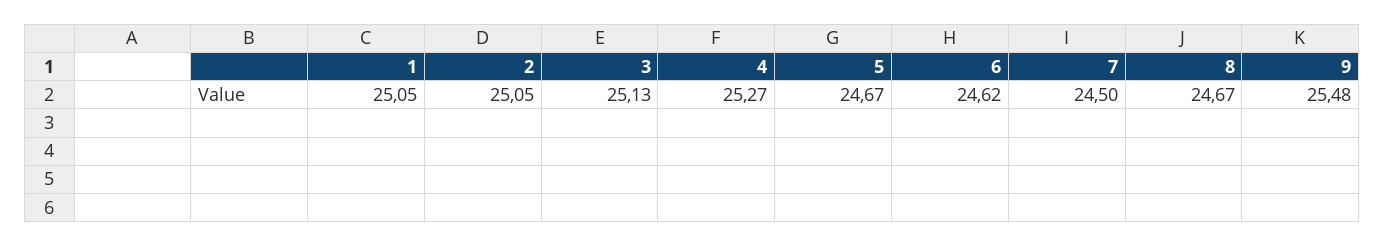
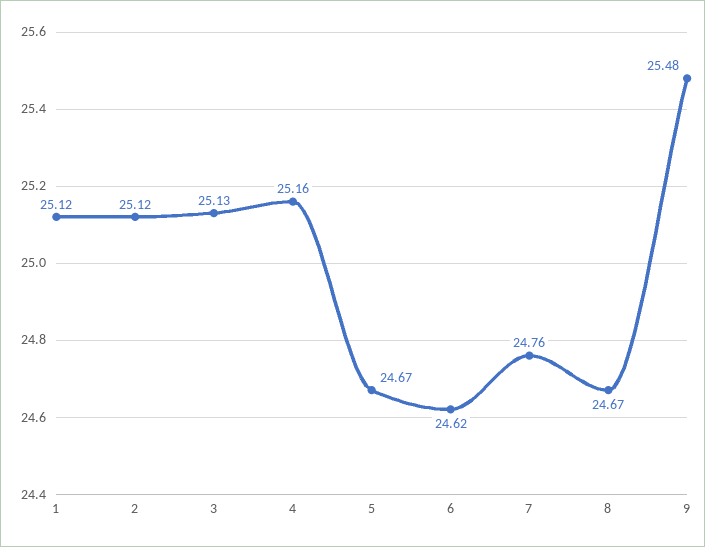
1: 25.05 -> 25.12
2: 25.05 -> 25.12
4: 25.27 -> 25.16
7: 24.5 -> 24.76

